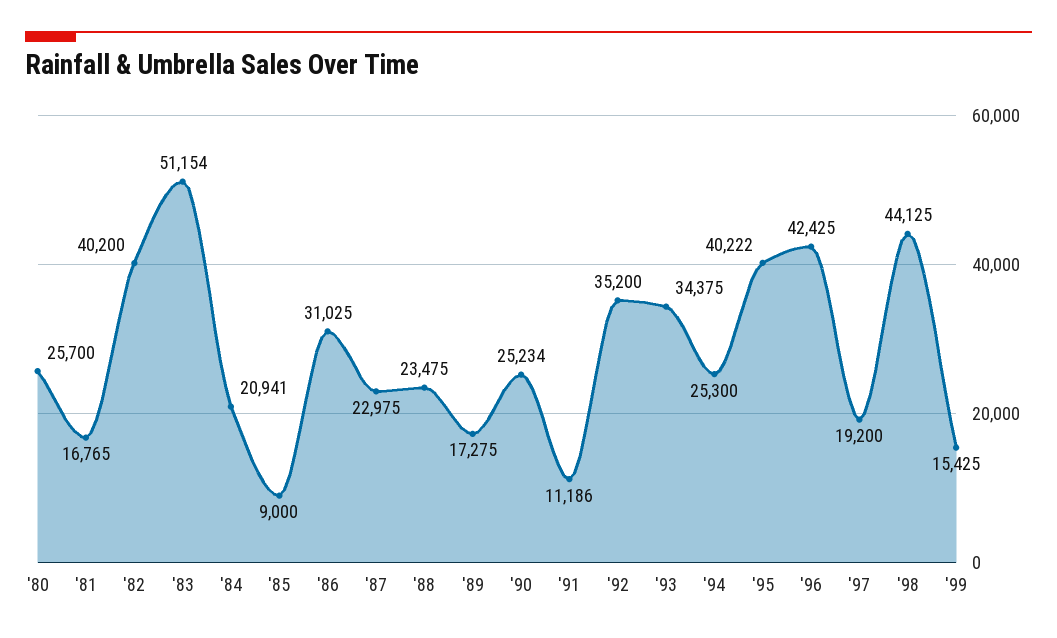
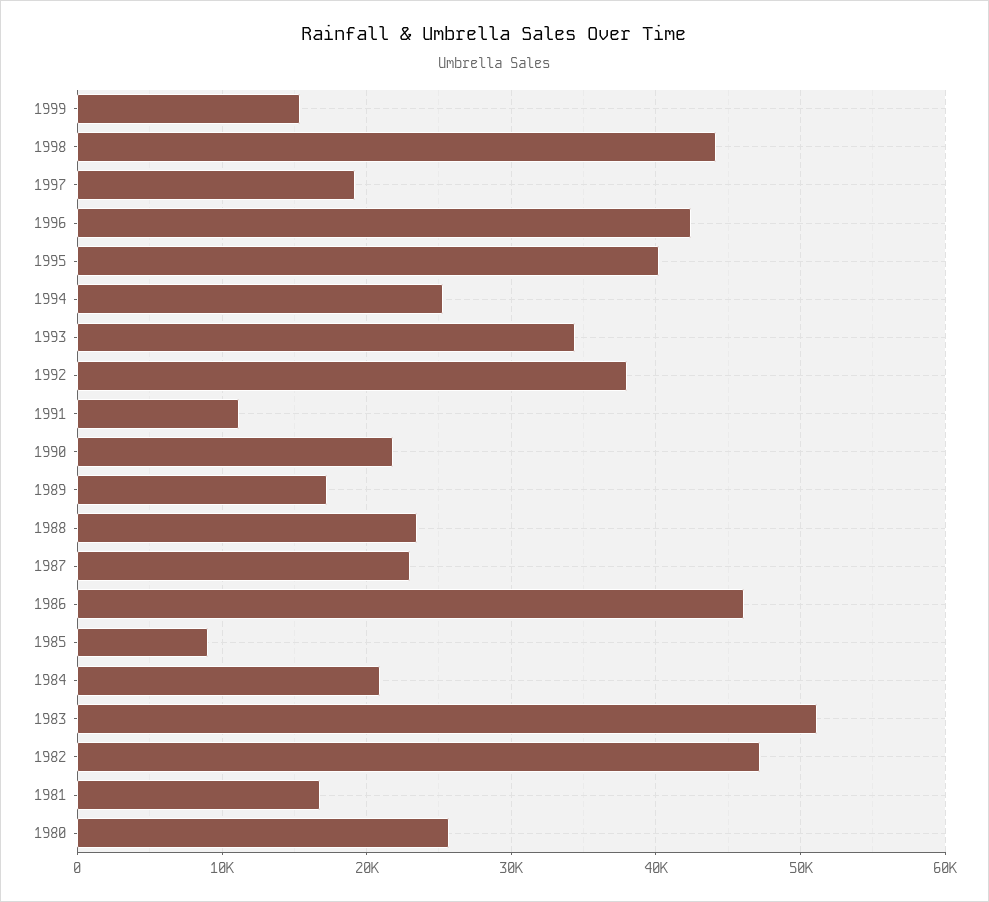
'82: 40200 -> 47000
'86: 31025 -> 46000
'90: 25234 -> 22000
'92: 35200 -> 38000

